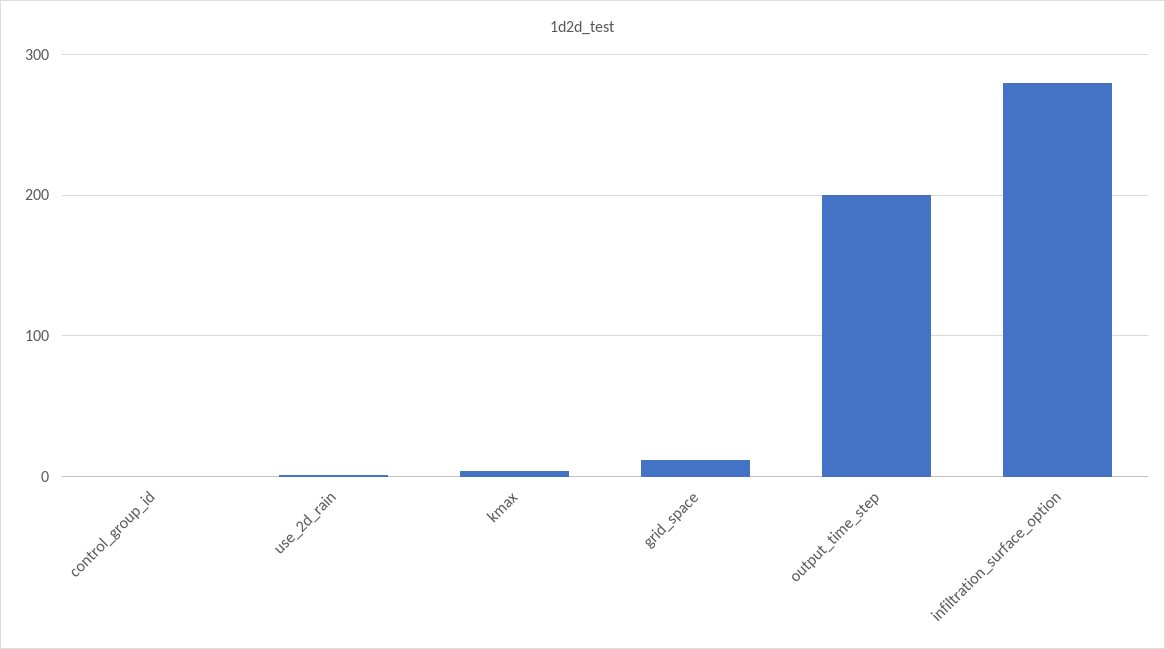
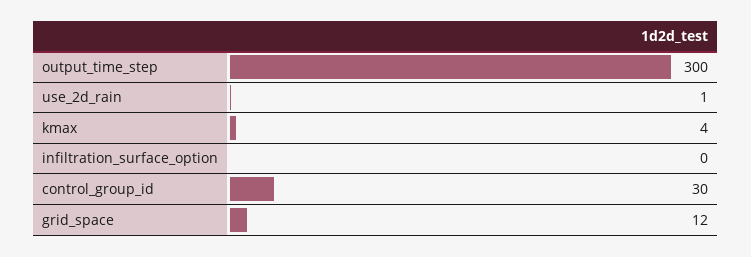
control_group_id: 0 -> 30
output_time_step: 200 -> 300
infiltration_surface_option: 280 -> 0

